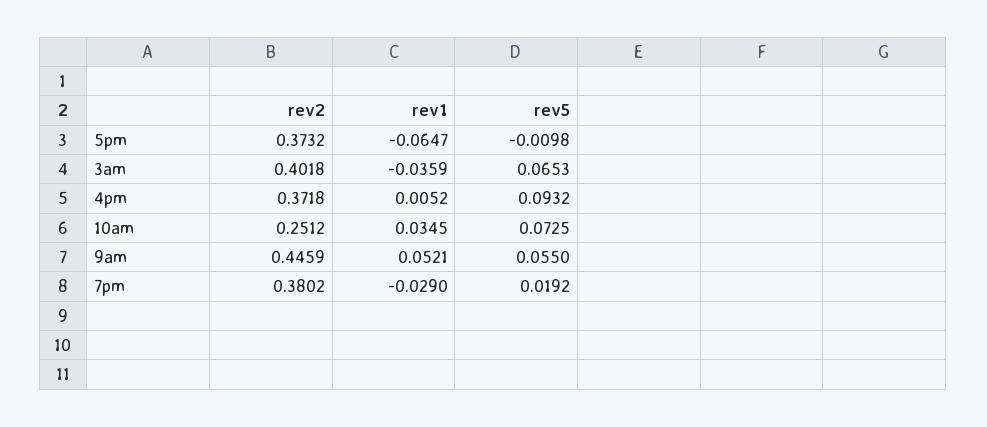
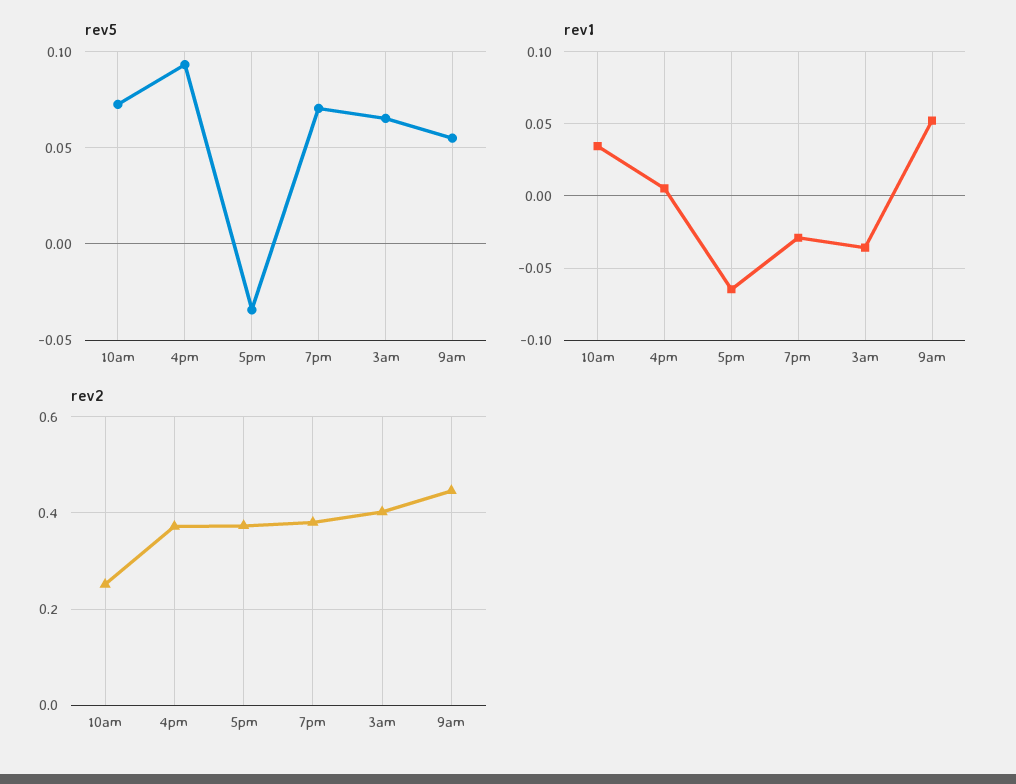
rev5, 5pm: -0.0098 -> -0.035
rev5, 7pm: 0.0192 -> 0.07

